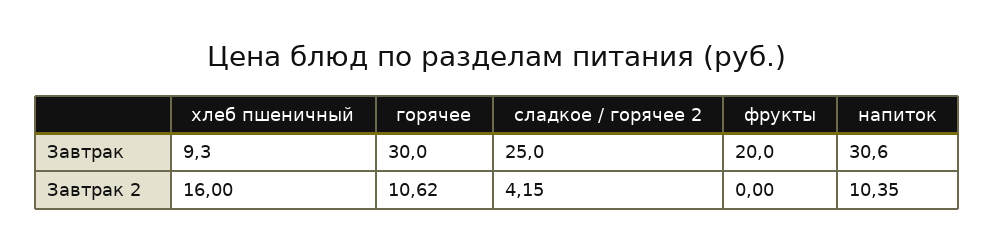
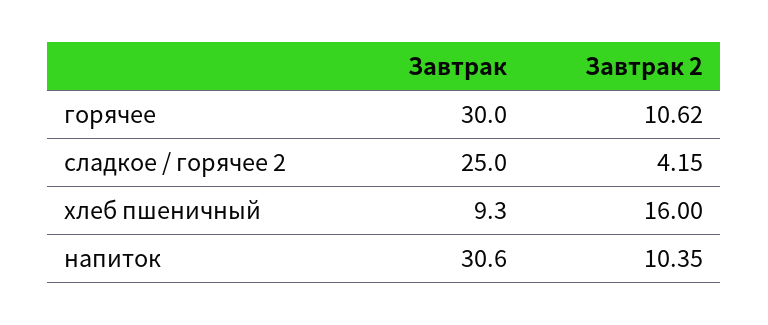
фрукты, Завтрак: 20 -> none
фрукты, Завтрак 2: 0 -> none

